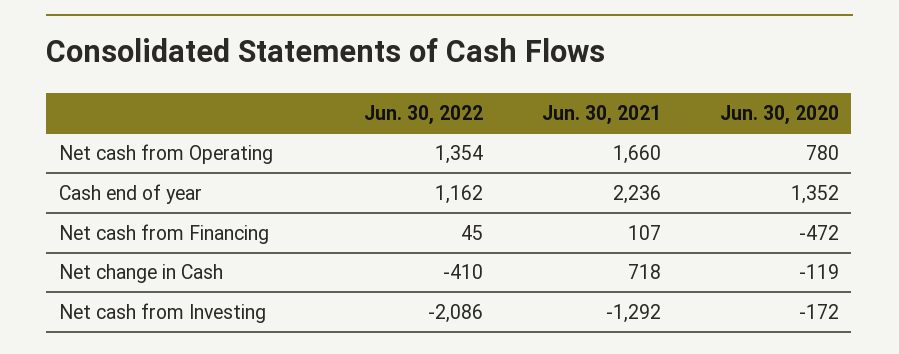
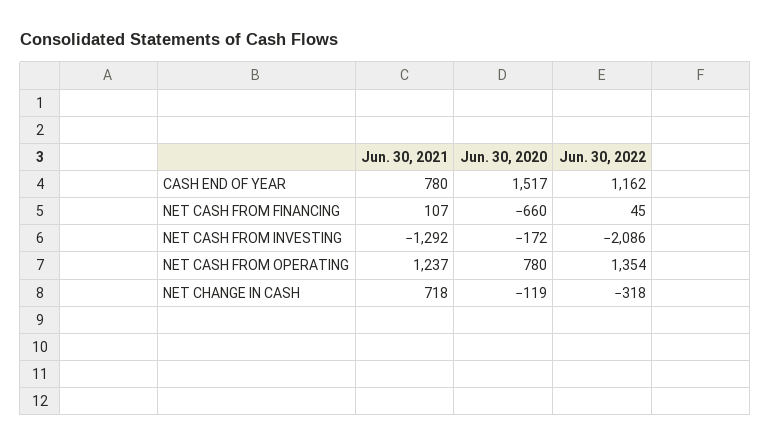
Jun. 30, 2021, Net cash from Operating: 1660 -> 1237
Jun. 30, 2021, Cash end of year: 2236 -> 780
Jun. 30, 2020, Cash end of year: 1352 -> 1517
Jun. 30, 2020, Net cash from Financing: -472 -> -660
Jun. 30, 2022, Net change in Cash: -410 -> -318

